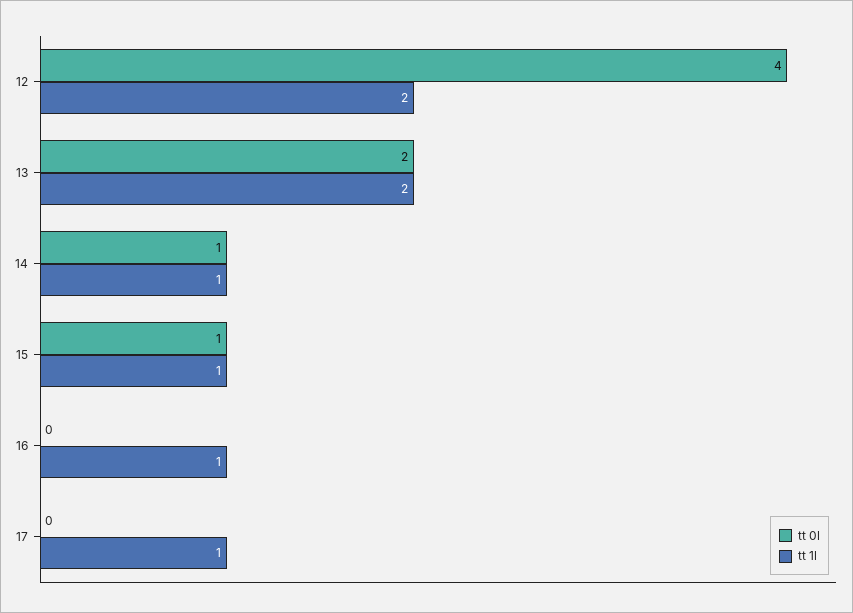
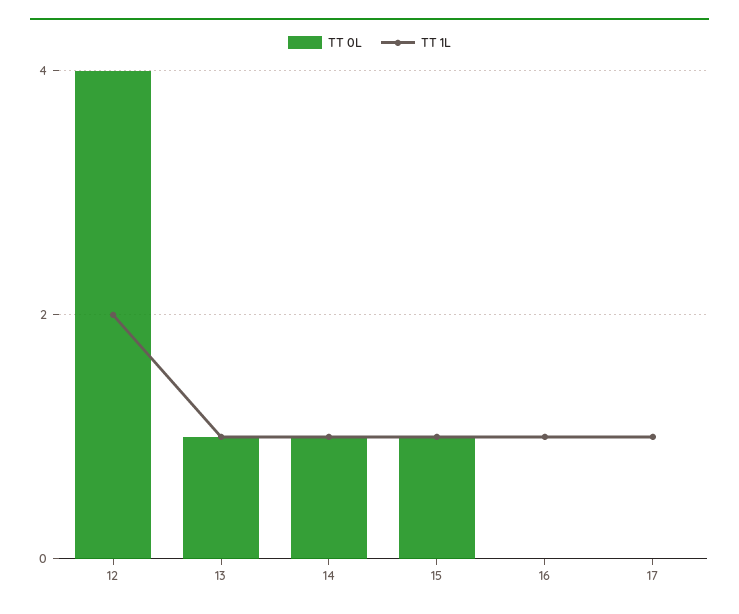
tt 0l, 13: 2 -> 1
tt 1l, 13: 2 -> 1

